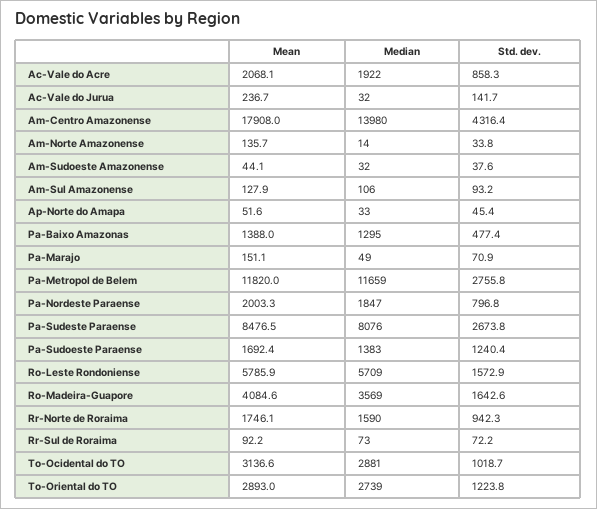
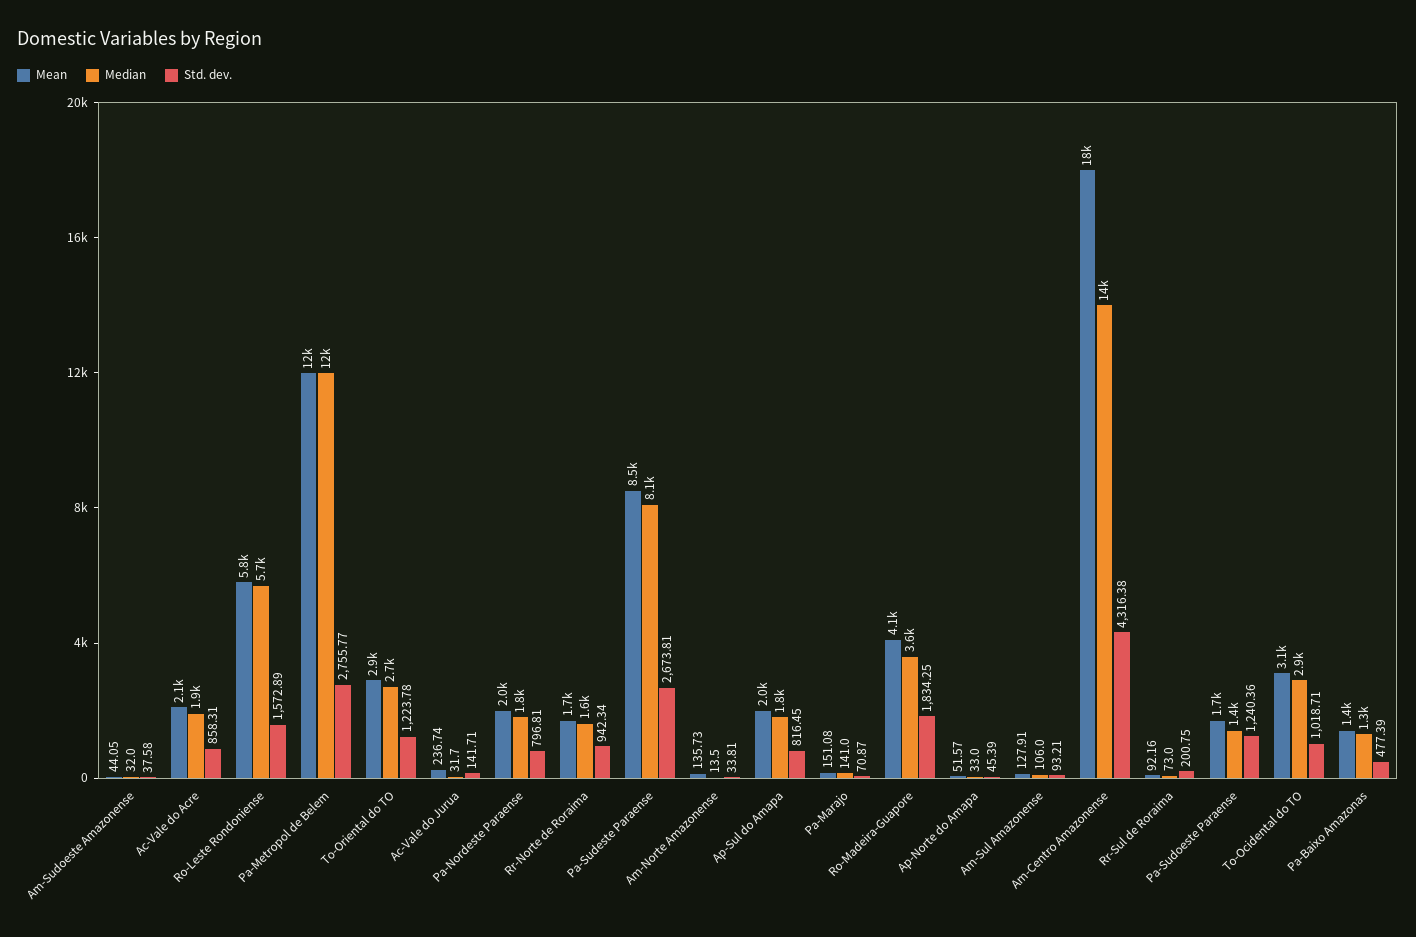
Median, Pa-Marajo: 49 -> 141
Std. dev., Ro-Madeira-Guapore: 1642.6 -> 1834.25
Std. dev., Rr-Sul de Roraima: 72.2 -> 200.75
Mean, Ap-Sul do Amapa: none -> 2000
Median, Ap-Sul do Amapa: none -> 1800
Std. dev., Ap-Sul do Amapa: none -> 816.45

